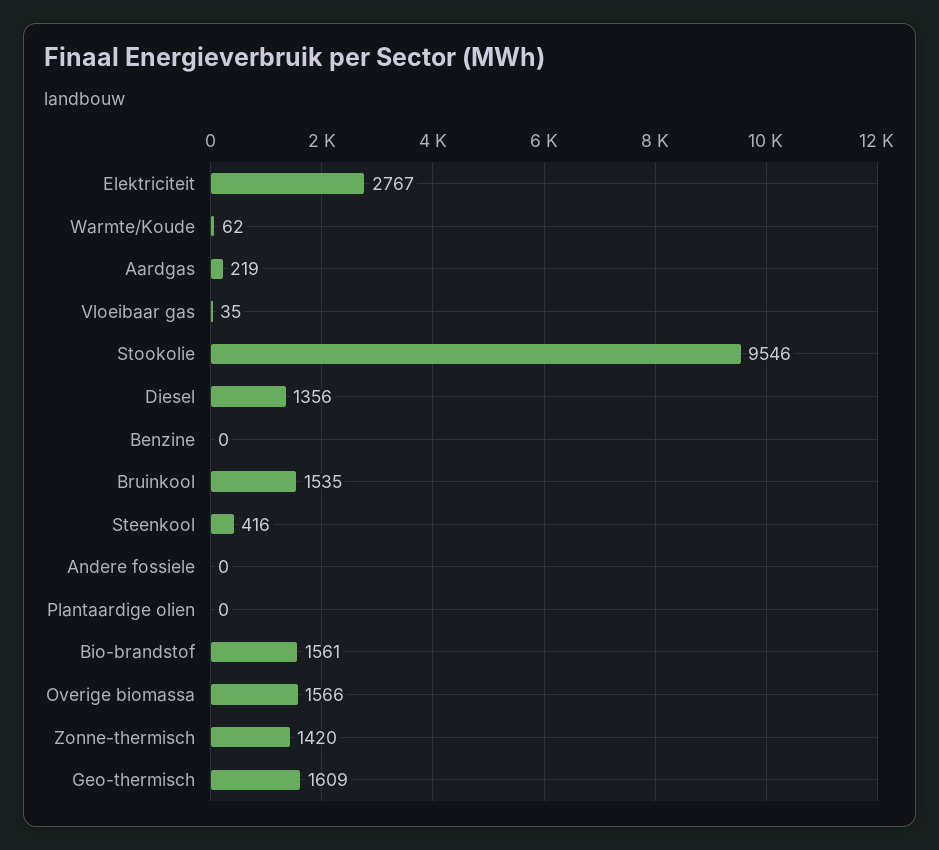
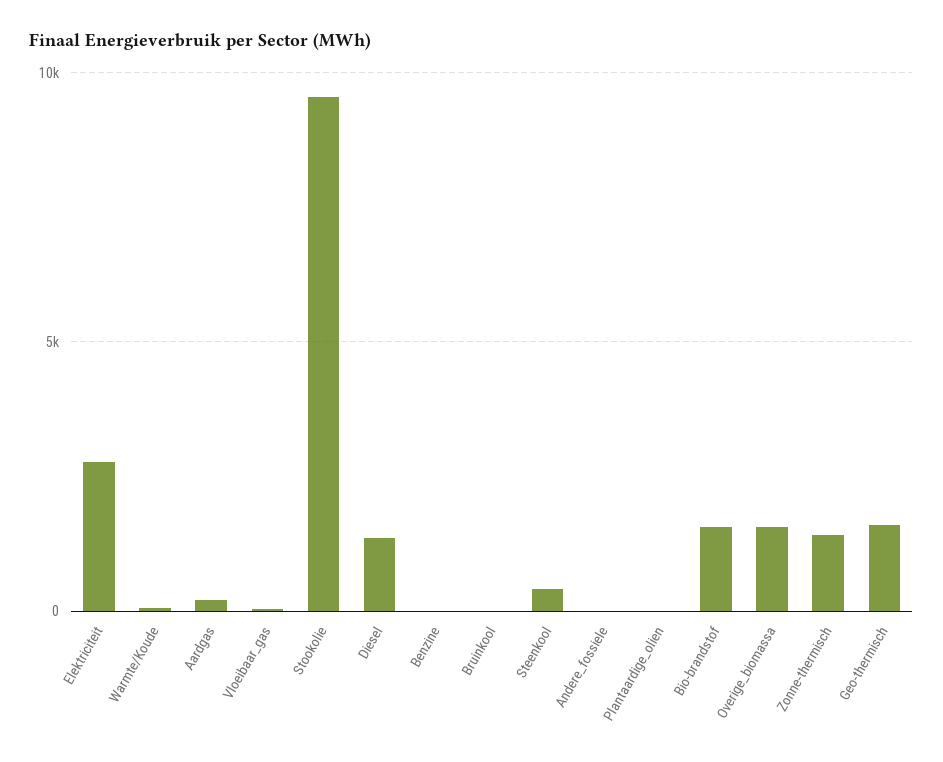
Bruinkool: 1535 -> 0

